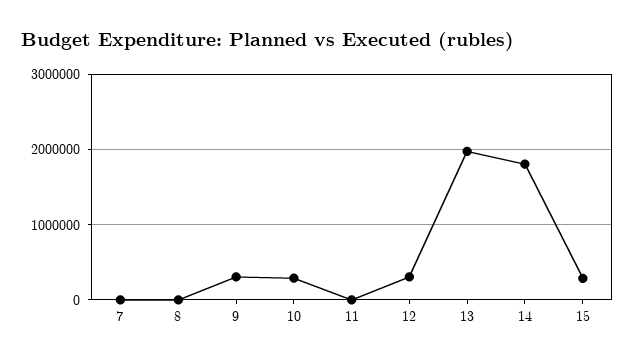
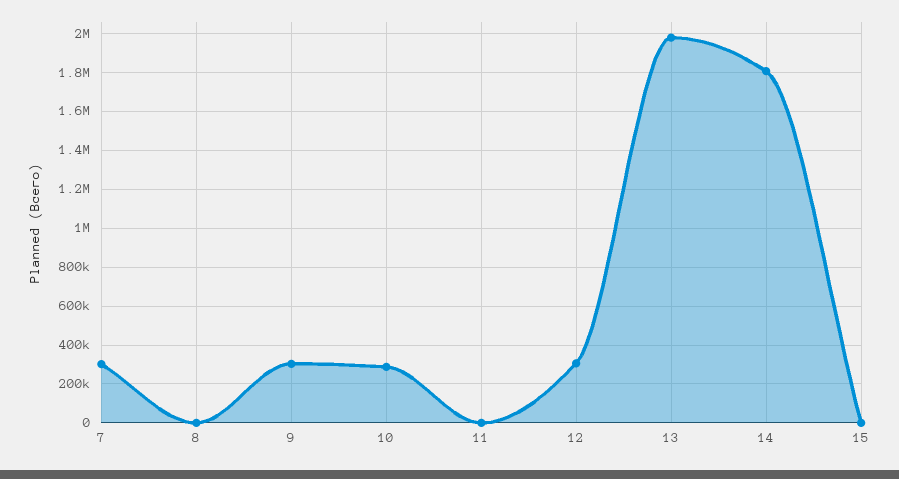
7: 0 -> 300000
15: 300000 -> 0

